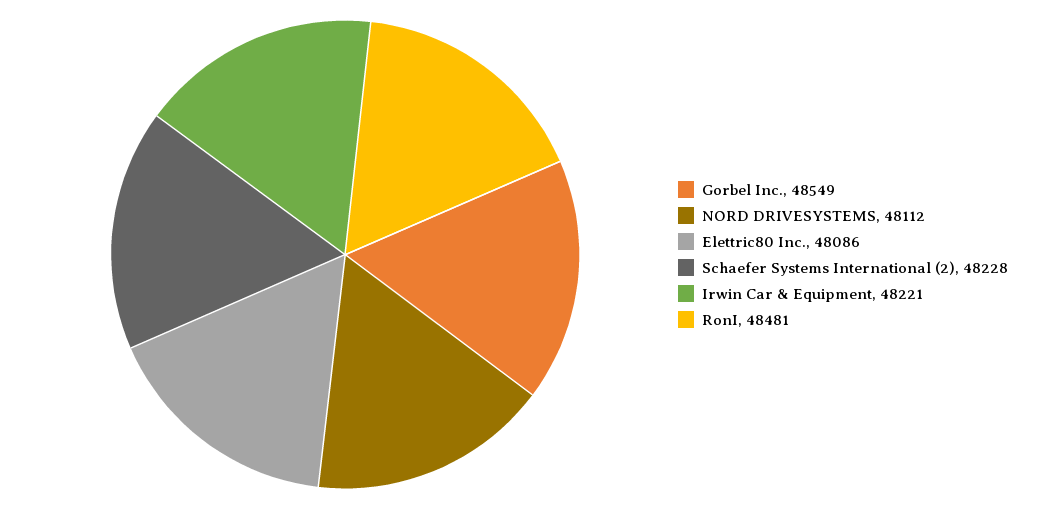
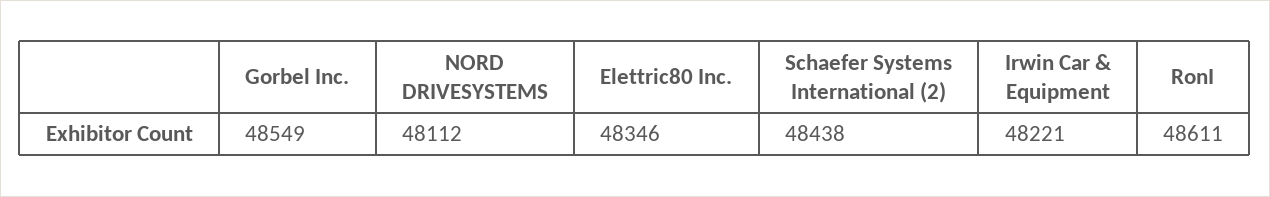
Elettric80 Inc.: 48086 -> 48346
Schaefer Systems International (2): 48228 -> 48438
RonI: 48481 -> 48611

